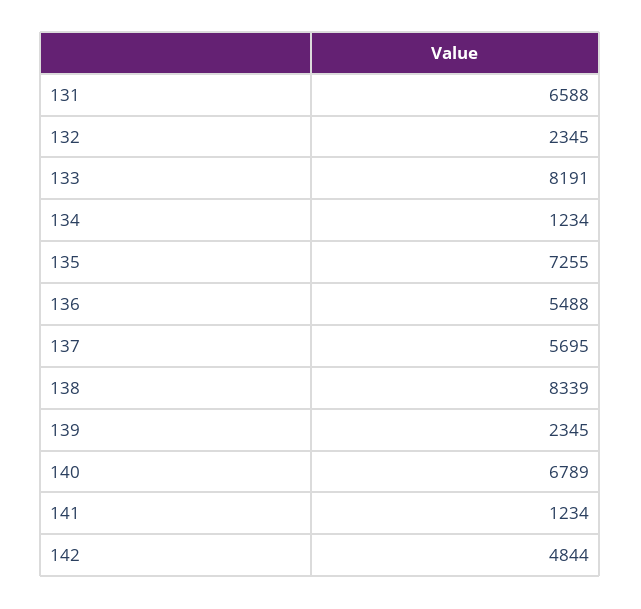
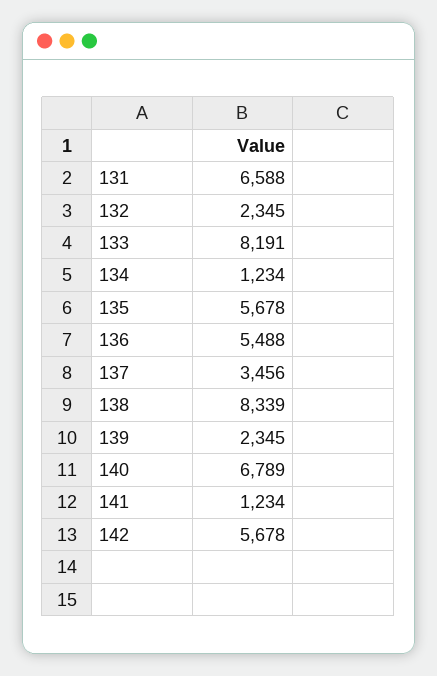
135: 7255 -> 5678
137: 5695 -> 3456
142: 4844 -> 5678

